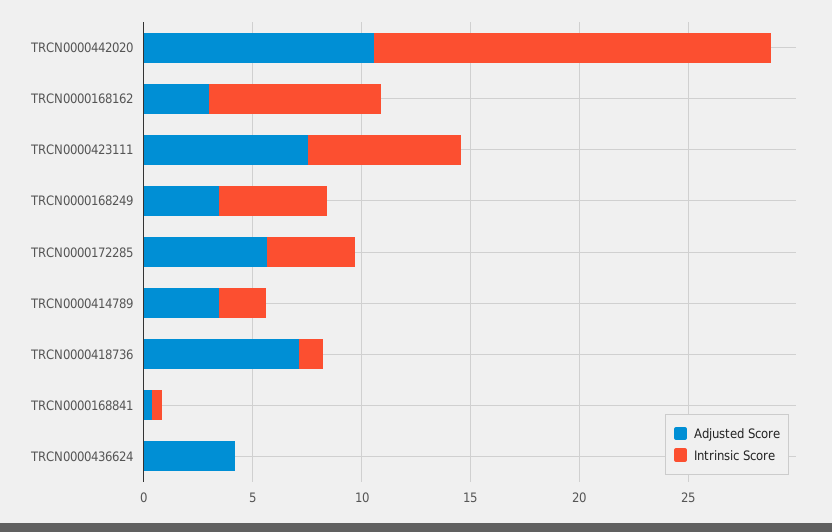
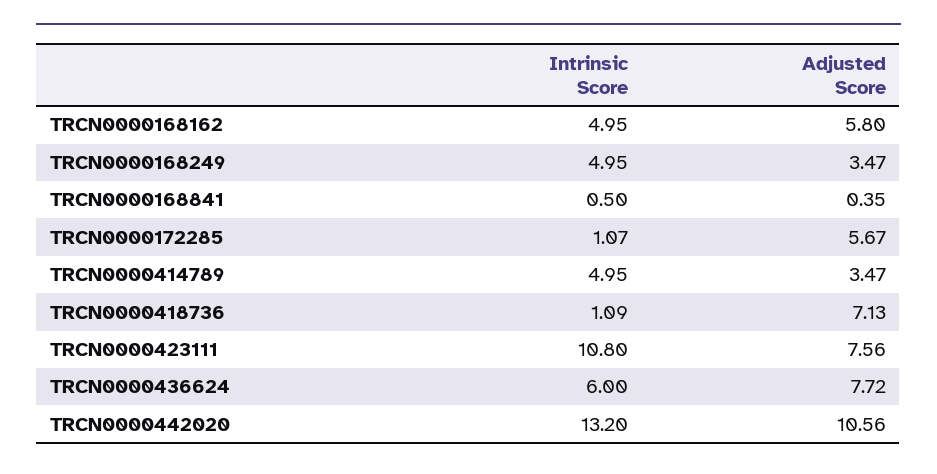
Intrinsic Score, TRCN0000442020: 18 -> 13.2
Adjusted Score, TRCN0000168162: 3 -> 5.8
Intrinsic Score, TRCN0000168162: 8 -> 4.95
Intrinsic Score, TRCN0000423111: 7 -> 10.8
Intrinsic Score, TRCN0000172285: 4 -> 1.07
Intrinsic Score, TRCN0000414789: 2 -> 4.95
Adjusted Score, TRCN0000436624: 4 -> 7.72
Intrinsic Score, TRCN0000436624: 0 -> 6

